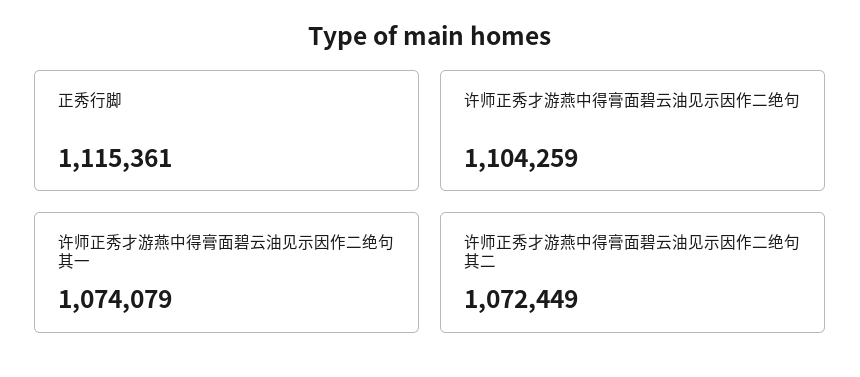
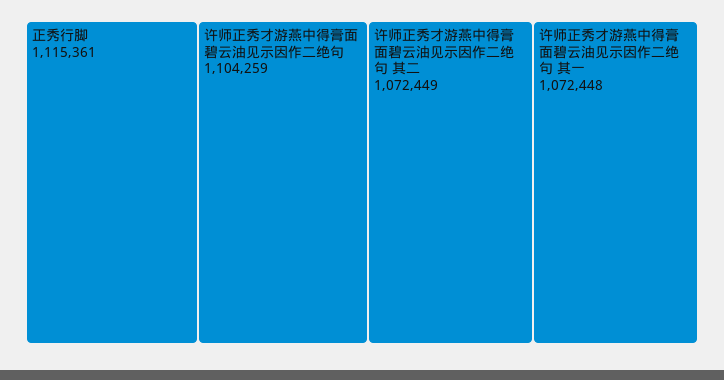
许师正秀才游燕中得膏面碧云油见示因作二绝句 其一: 1074079 -> 1072448

